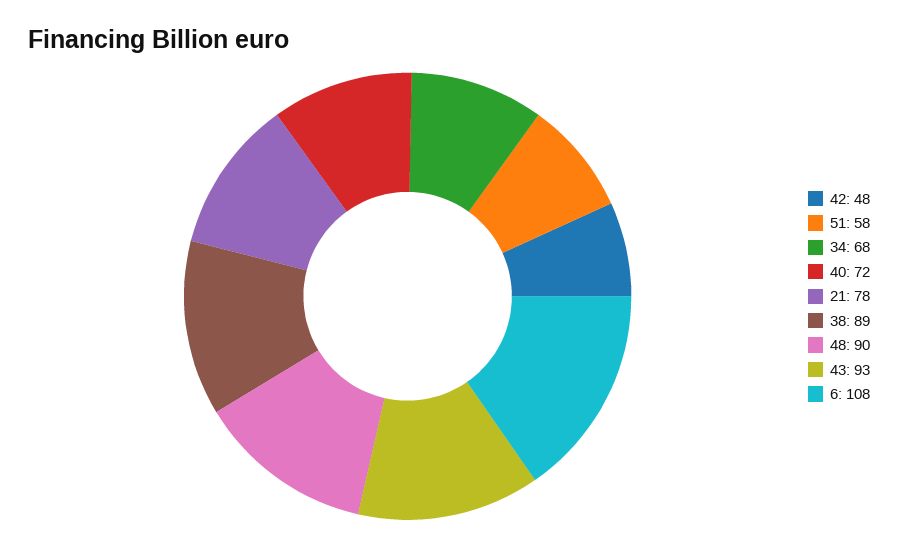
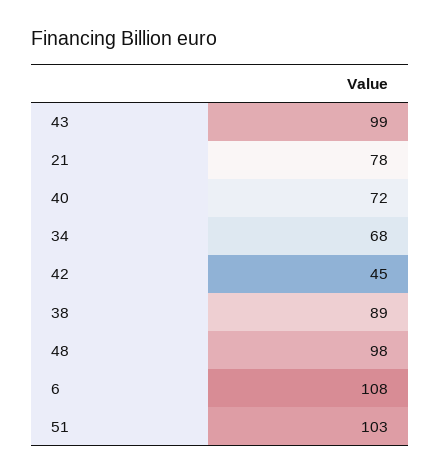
42: 48 -> 45
51: 58 -> 103
48: 90 -> 98
43: 93 -> 99

